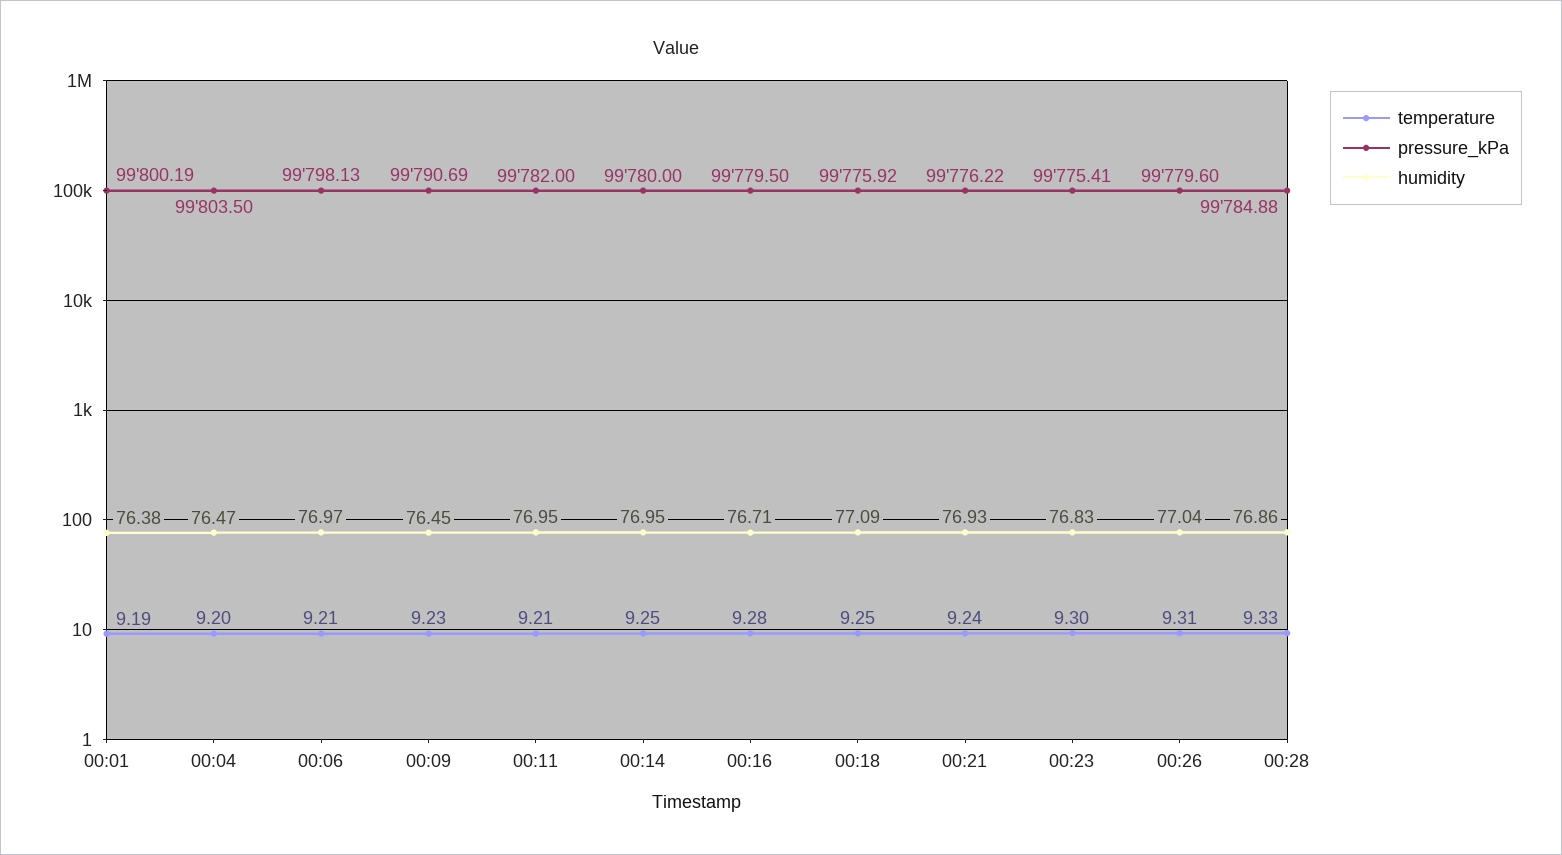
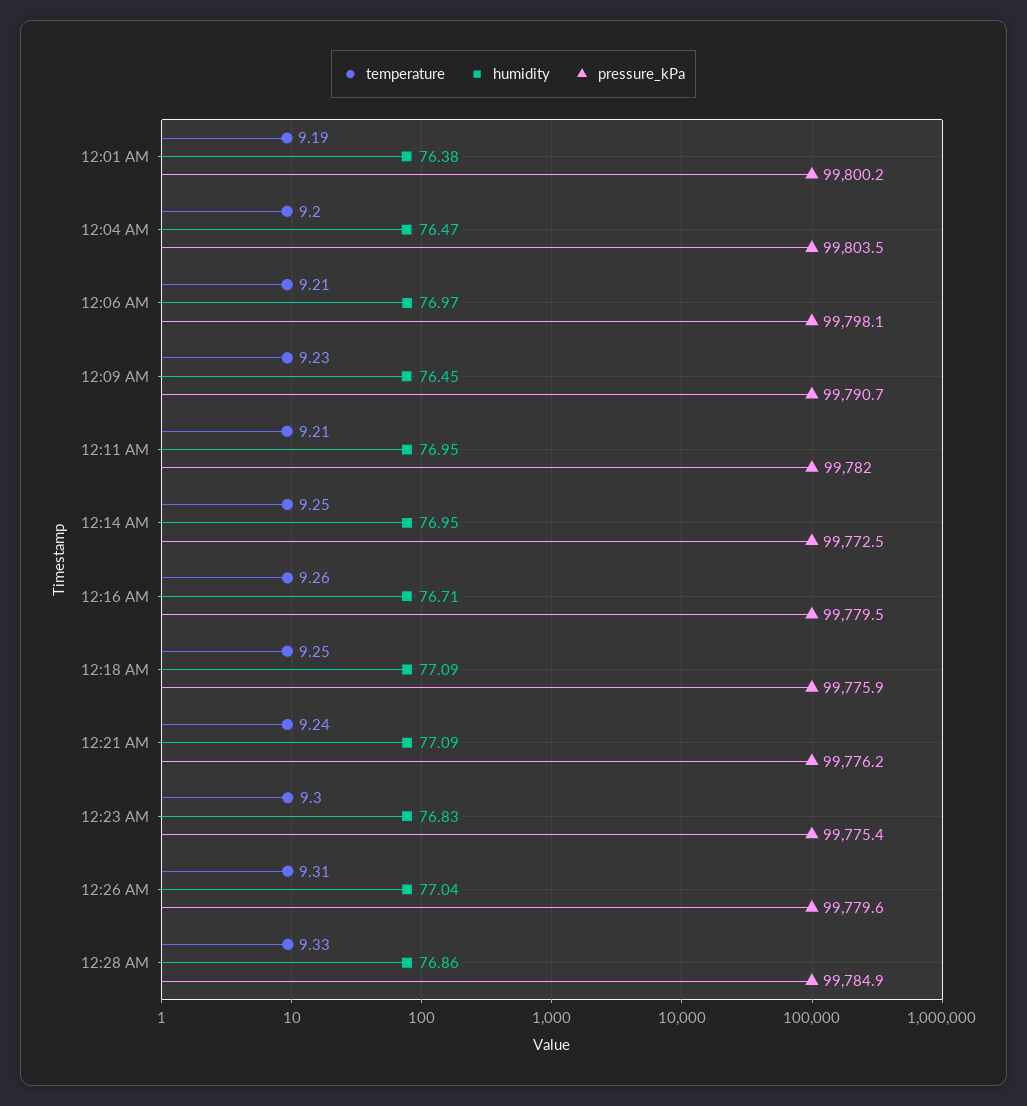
pressure_kPa, 00:14: 99780 -> 99772.5
temperature, 00:16: 9.28 -> 9.26
humidity, 00:21: 76.93 -> 77.09

